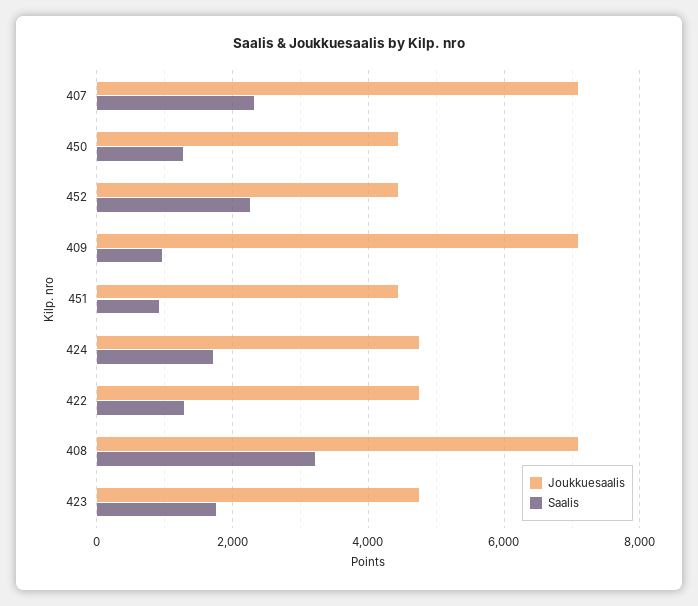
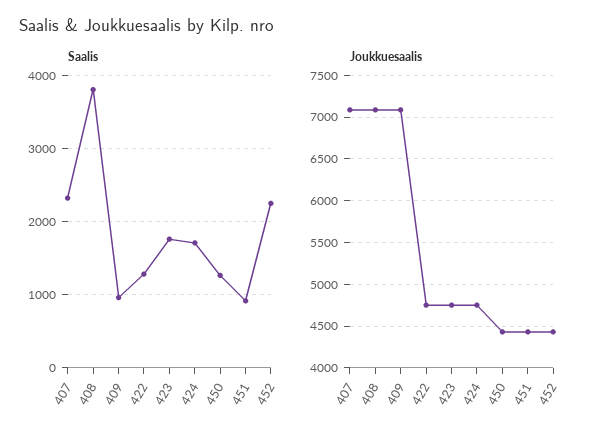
Saalis, 408: 3200 -> 3800

